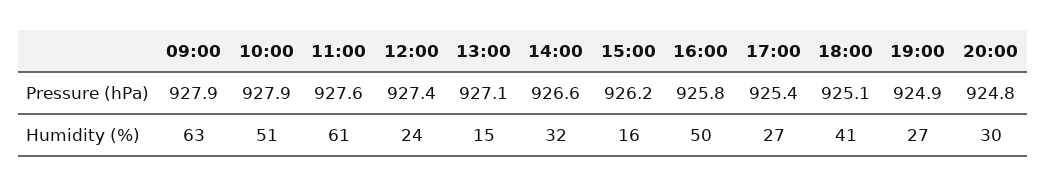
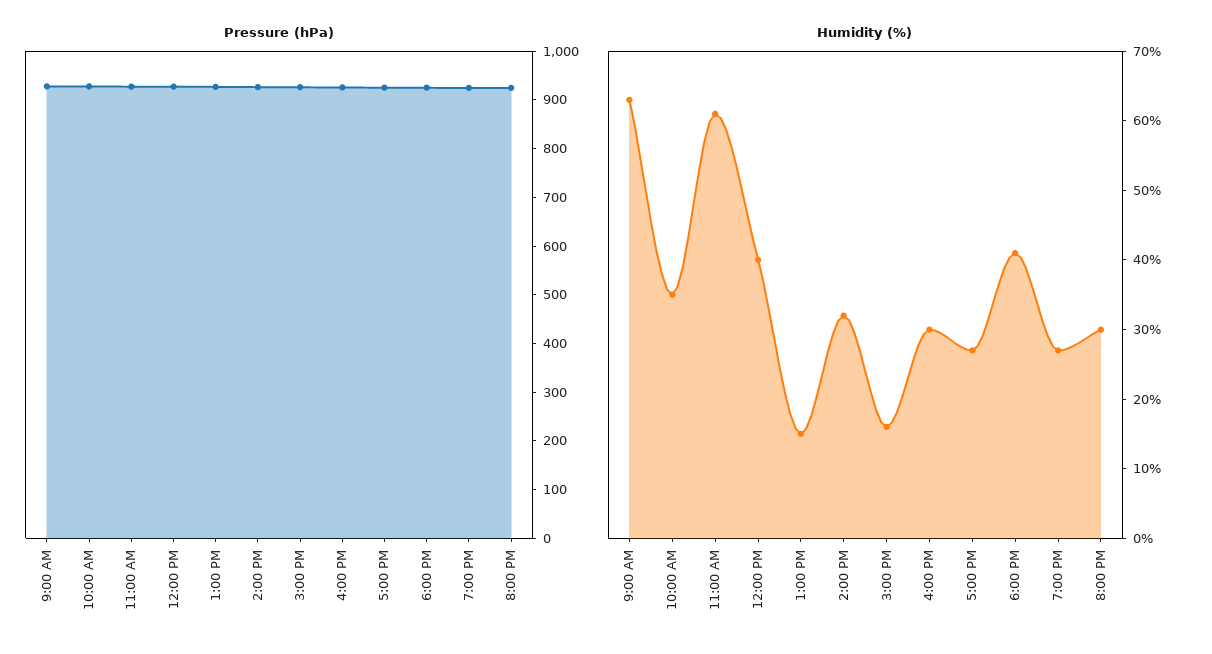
Humidity (%), 10:00: 51 -> 35
Humidity (%), 12:00: 24 -> 40
Humidity (%), 16:00: 50 -> 30

